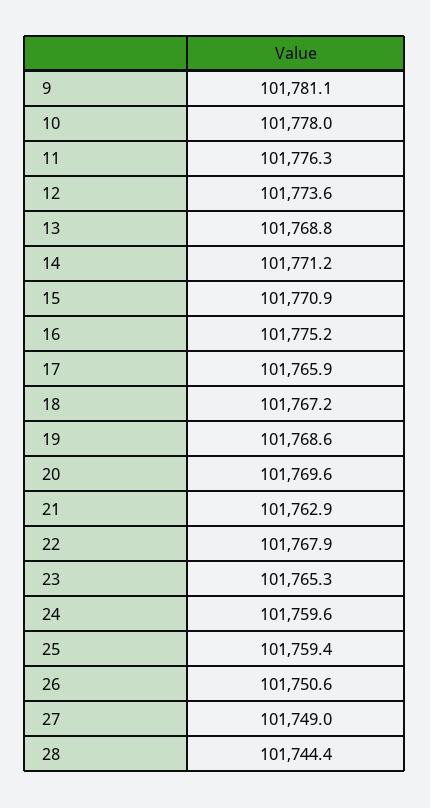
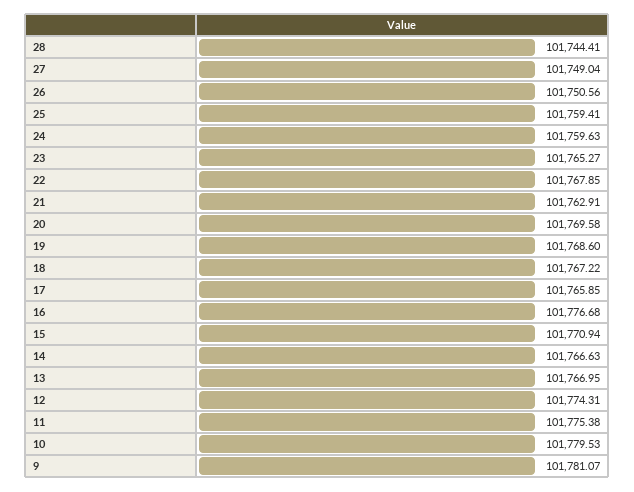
10: 101778 -> 101779.53
11: 101776.3 -> 101775.38
12: 101773.6 -> 101774.31
13: 101768.8 -> 101766.95
14: 101771.2 -> 101766.63
16: 101775.2 -> 101776.68

